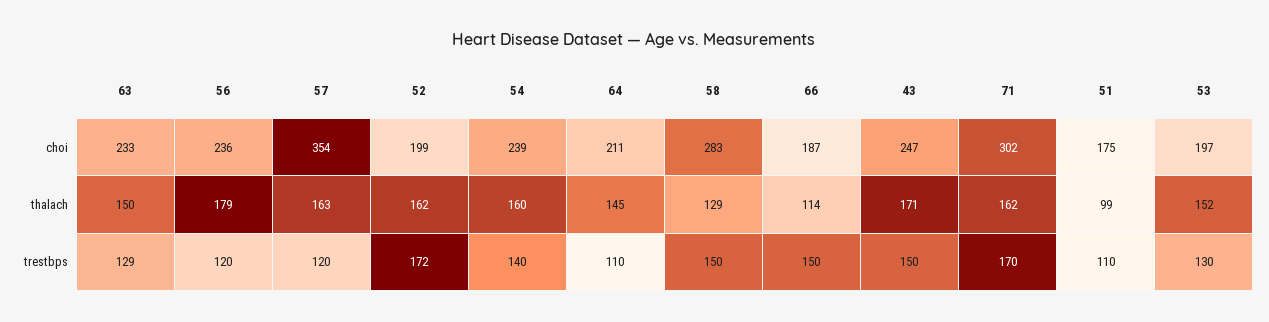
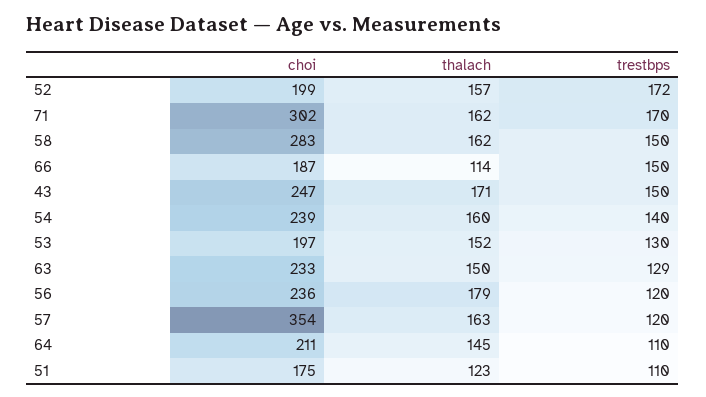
52, thalach: 162 -> 157
58, thalach: 129 -> 162
51, thalach: 99 -> 123

